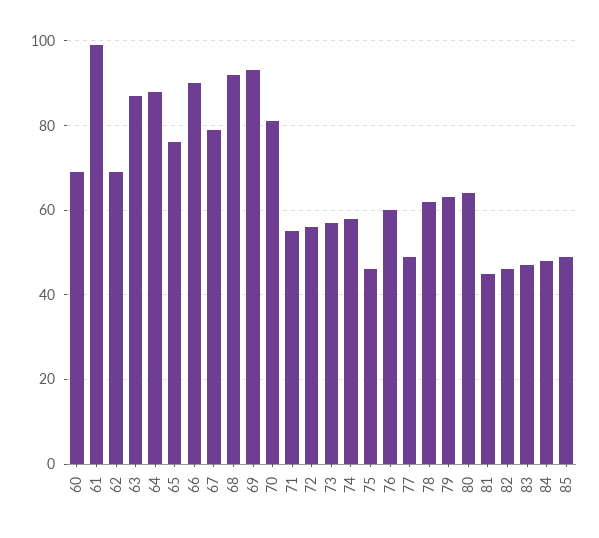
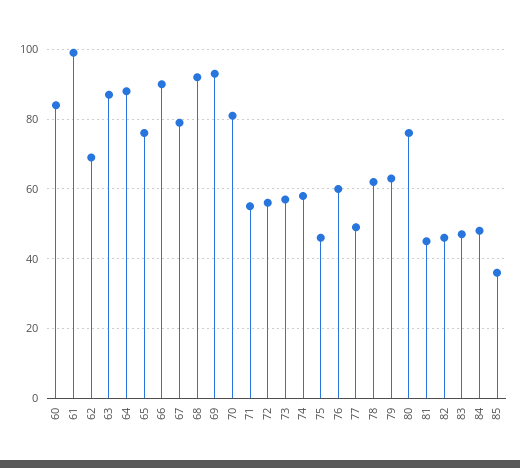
60: 70 -> 85
80: 65 -> 75
85: 50 -> 35

